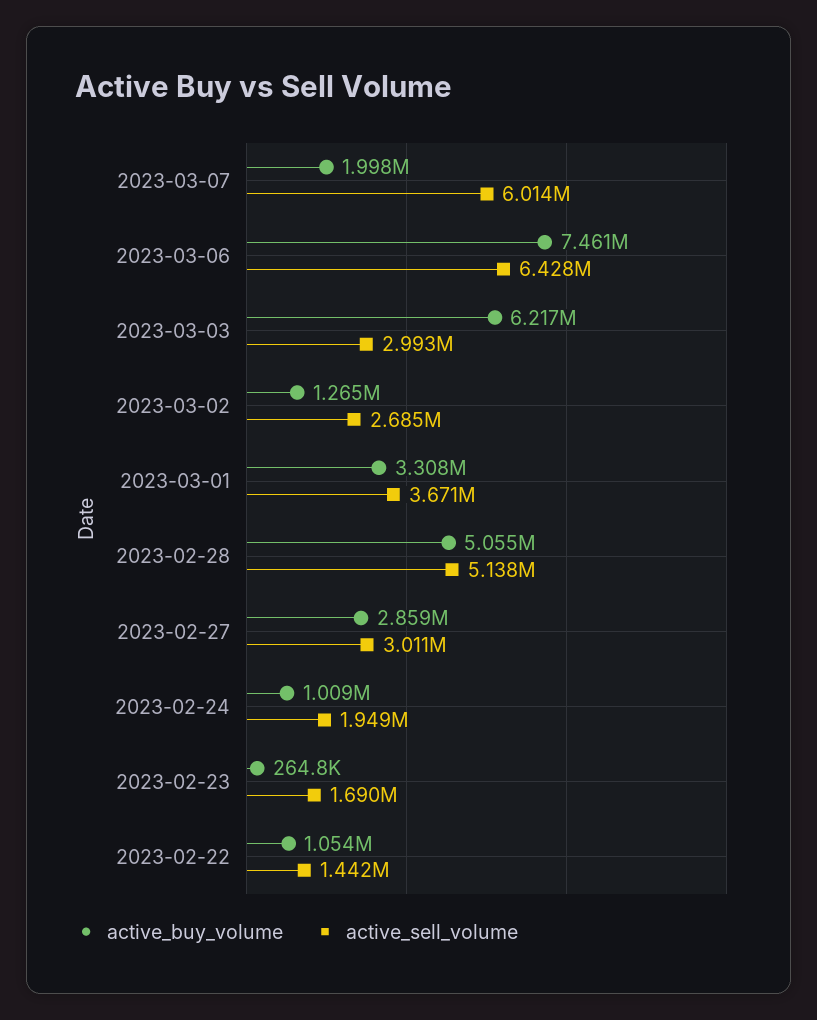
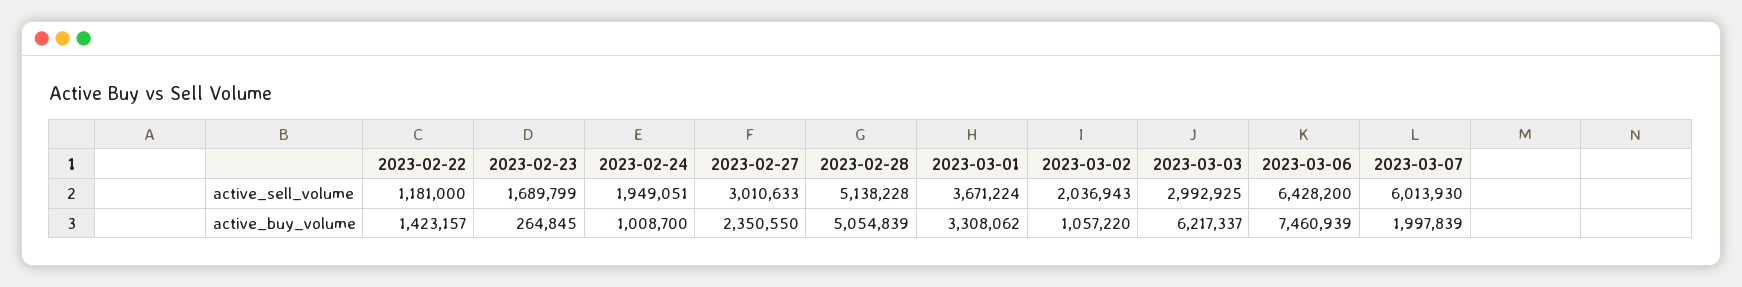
active_buy_volume, 2023-03-02: 1265000 -> 1057220
active_sell_volume, 2023-03-02: 2685000 -> 2036943
active_buy_volume, 2023-02-27: 2859000 -> 2350550
active_buy_volume, 2023-02-22: 1054000 -> 1423157
active_sell_volume, 2023-02-22: 1442000 -> 1181000

